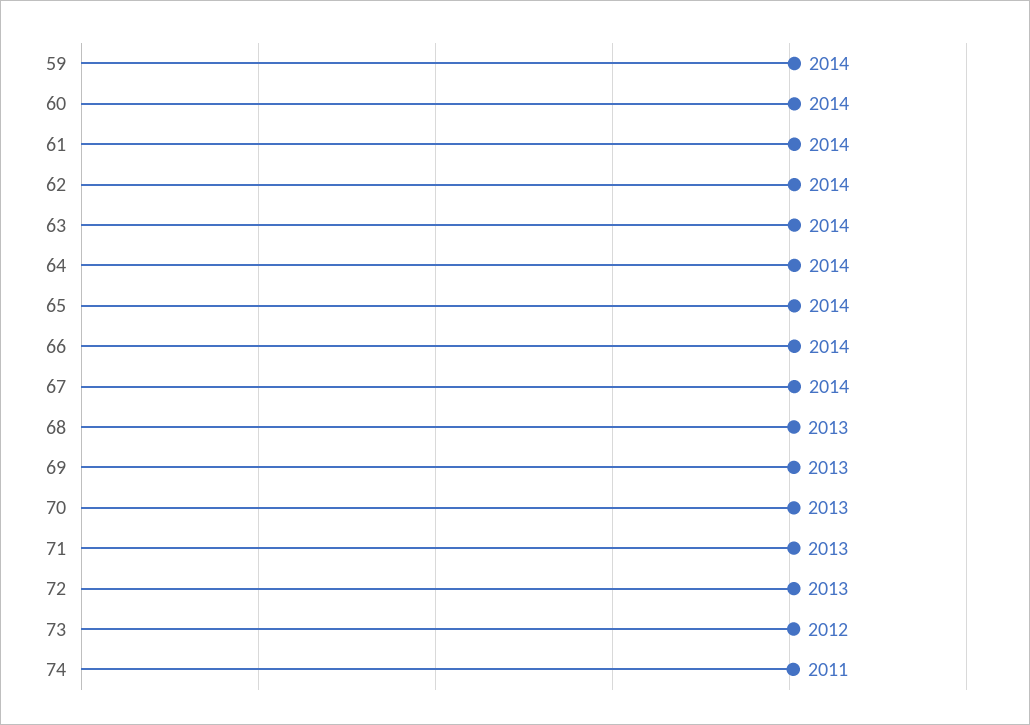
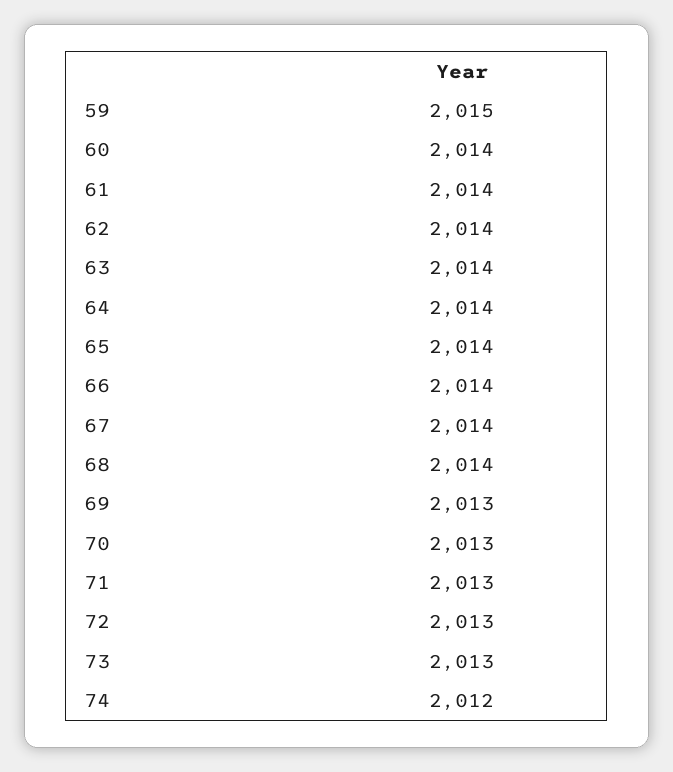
59: 2014 -> 2015
68: 2013 -> 2014
73: 2012 -> 2013
74: 2011 -> 2012

